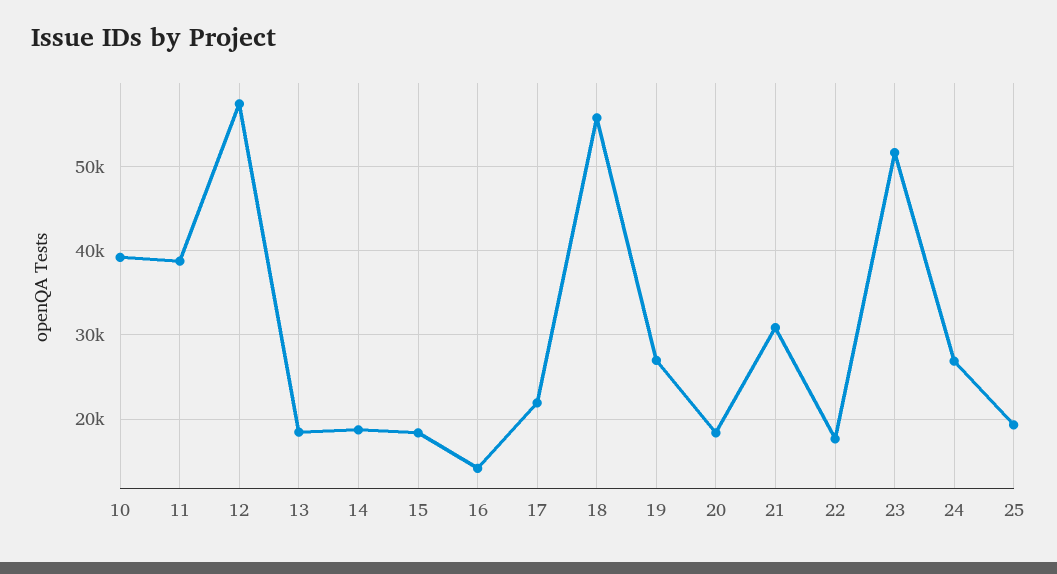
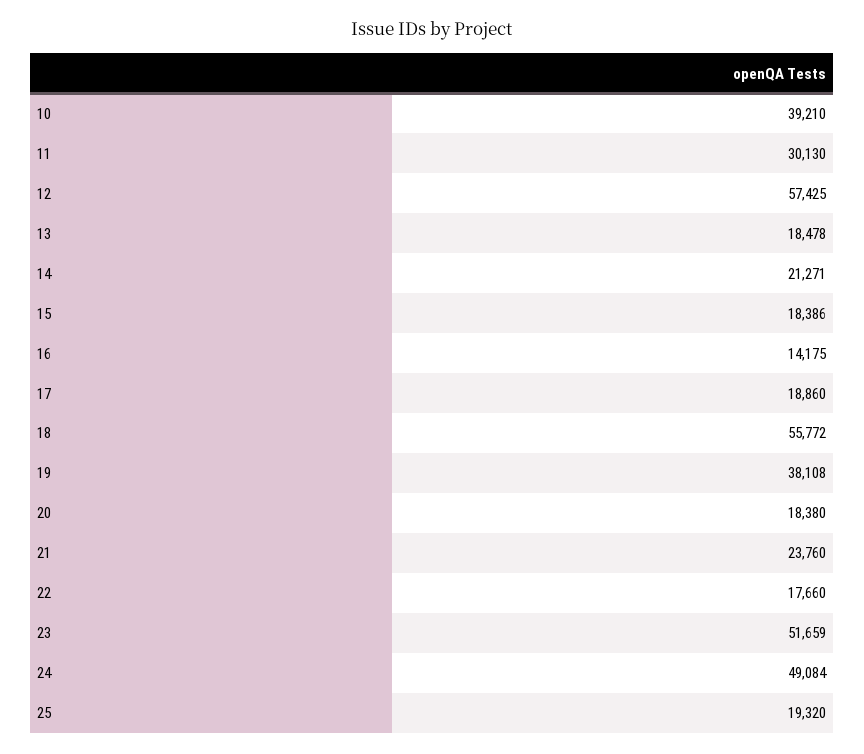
11: 39000 -> 30130
14: 19000 -> 21271
17: 22000 -> 18860
19: 27000 -> 38108
21: 31000 -> 23760
24: 27000 -> 49084

